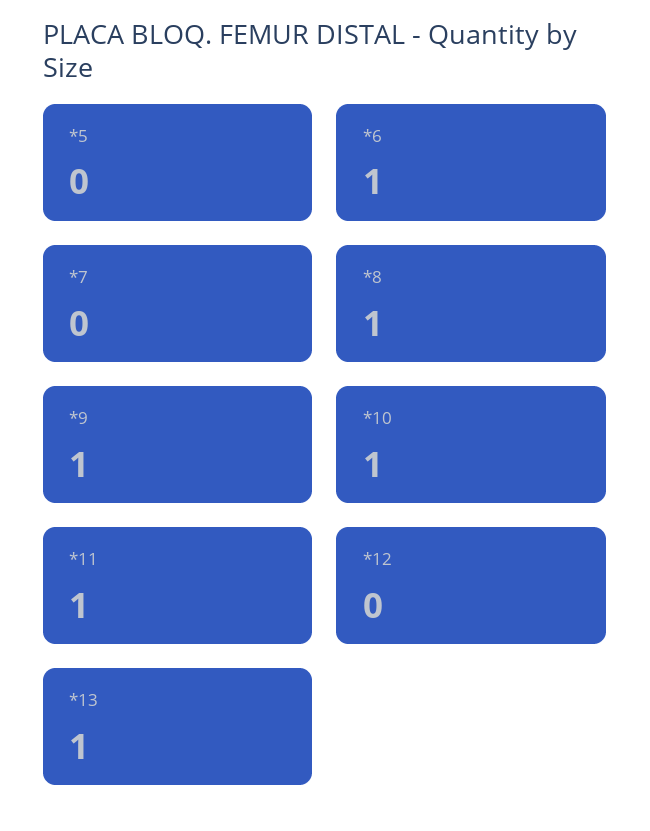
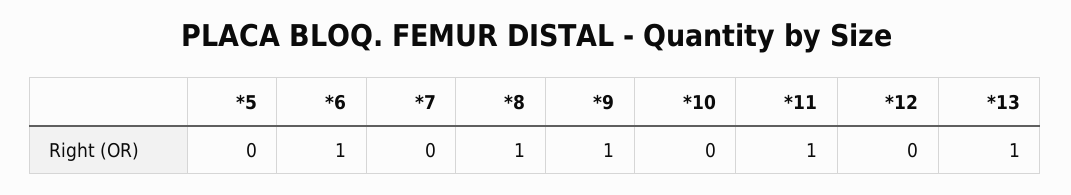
*10: 1 -> 0

